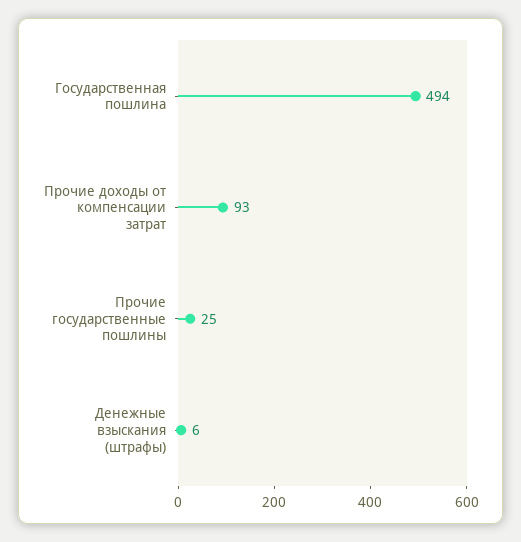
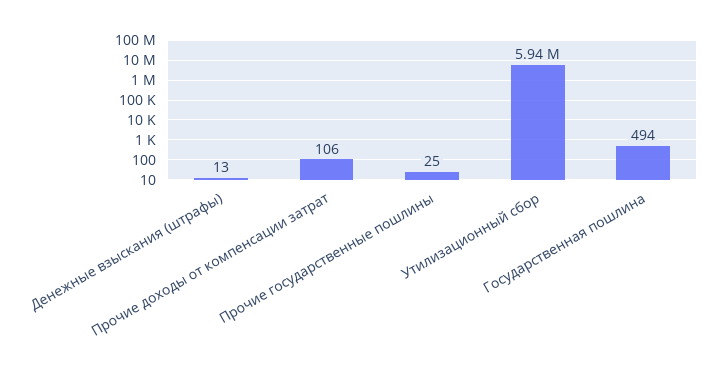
Прочие доходы от компенсации затрат: 93 -> 106
Денежные взыскания (штрафы): 6 -> 13
Утилизационный сбор: none -> 5940000

